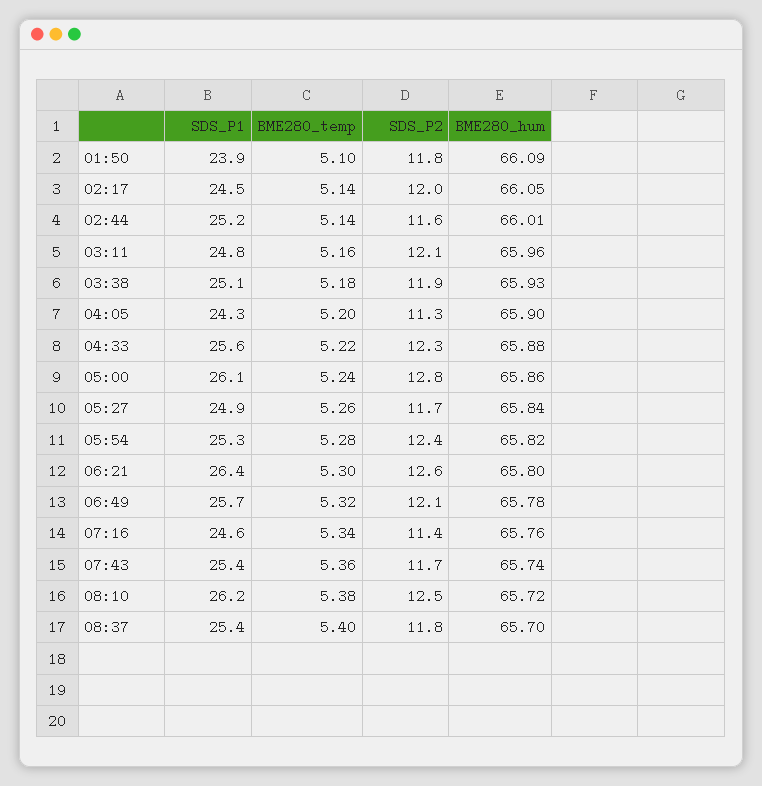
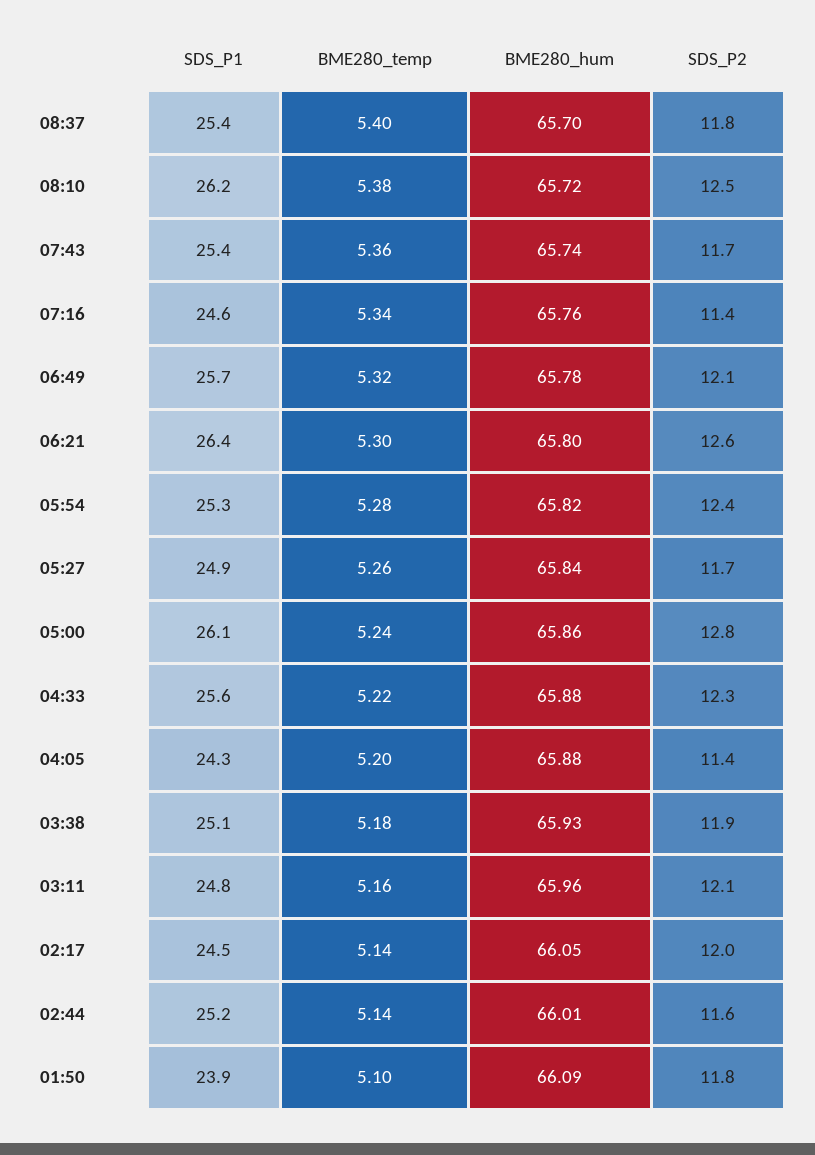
SDS_P2, 04:05: 11.3 -> 11.4
BME280_hum, 04:05: 65.9 -> 65.88

